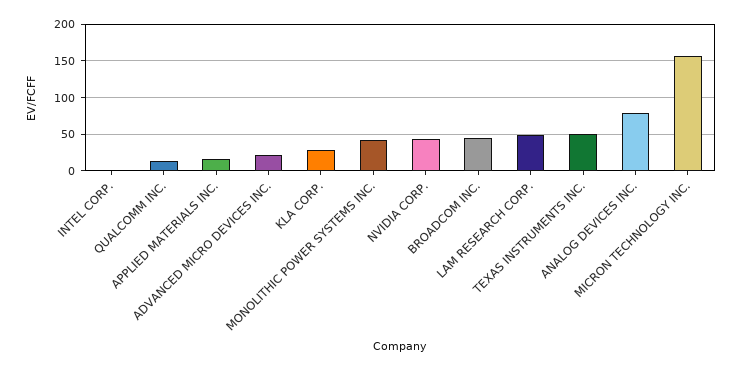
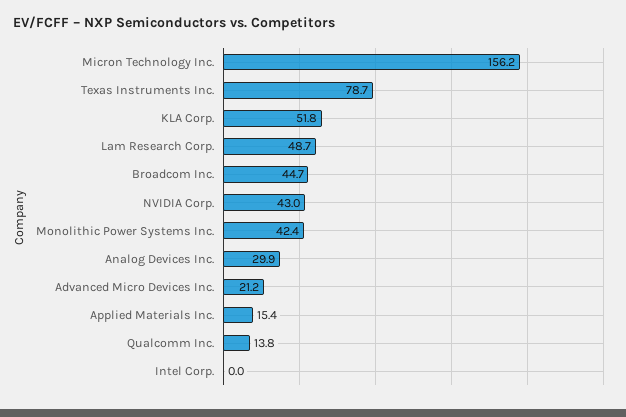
KLA CORP.: 30 -> 51.8
TEXAS INSTRUMENTS INC.: 50 -> 78.7
ANALOG DEVICES INC.: 80 -> 29.9

